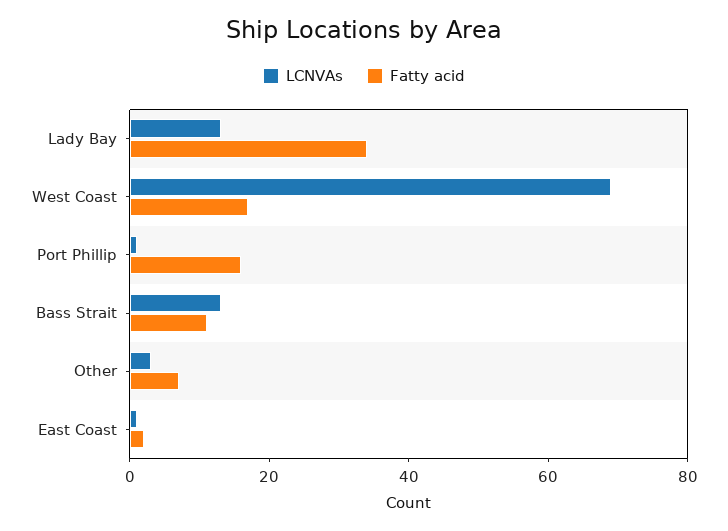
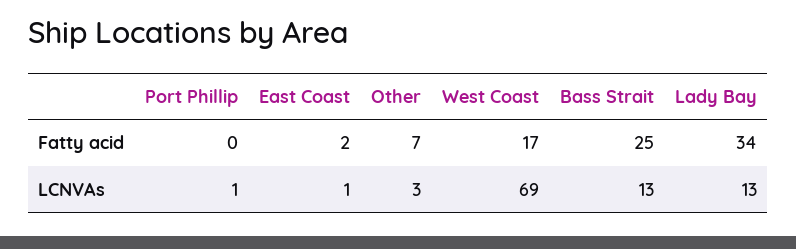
Fatty acid, Port Phillip: 15 -> 0
Fatty acid, Bass Strait: 10 -> 25

